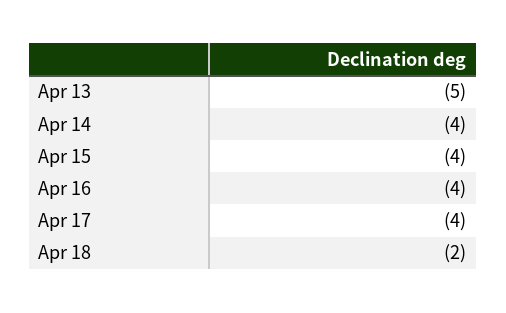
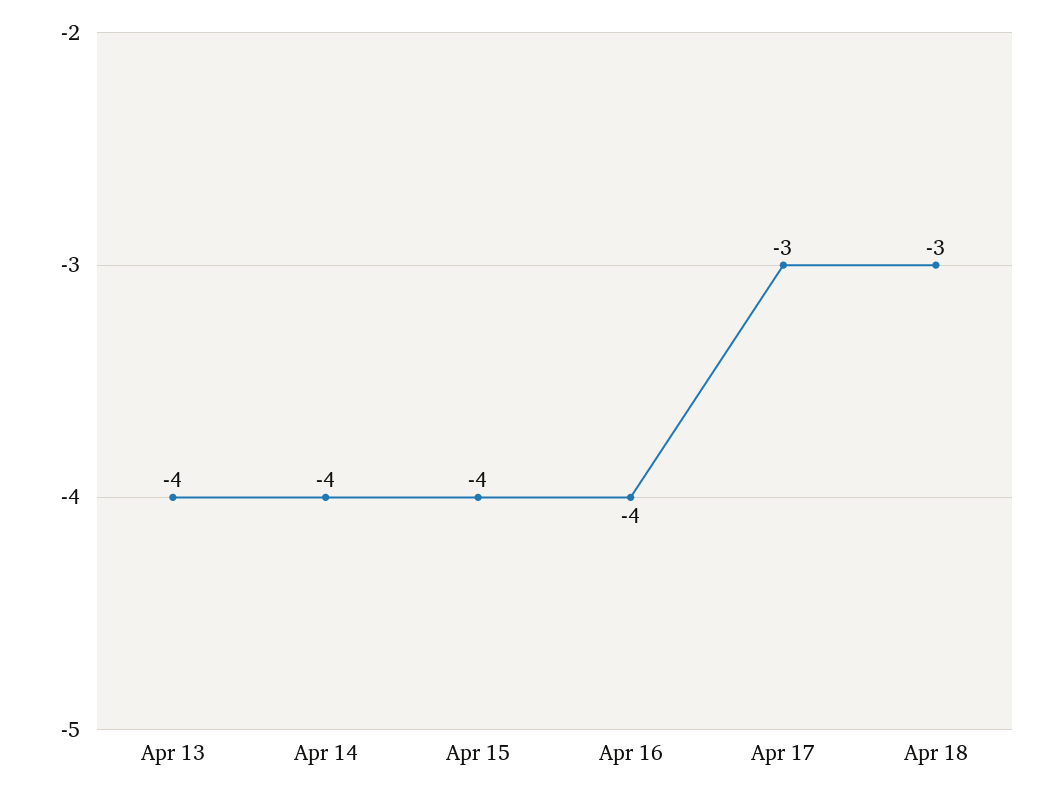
Apr 13: -5 -> -4
Apr 17: -4 -> -3
Apr 18: -2 -> -3

